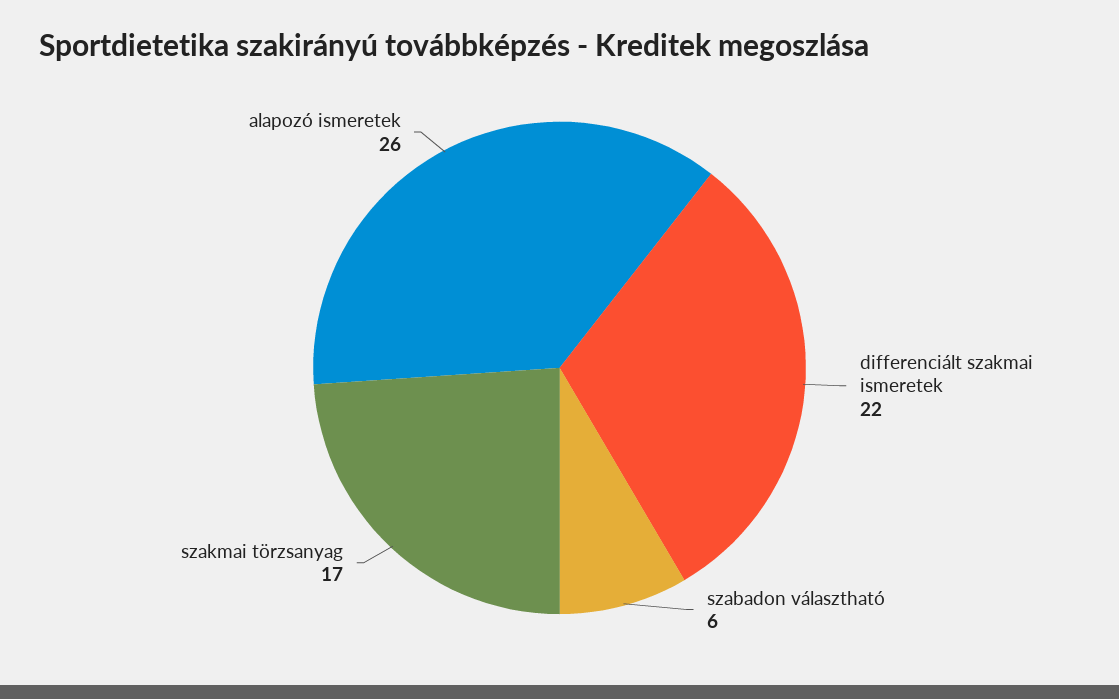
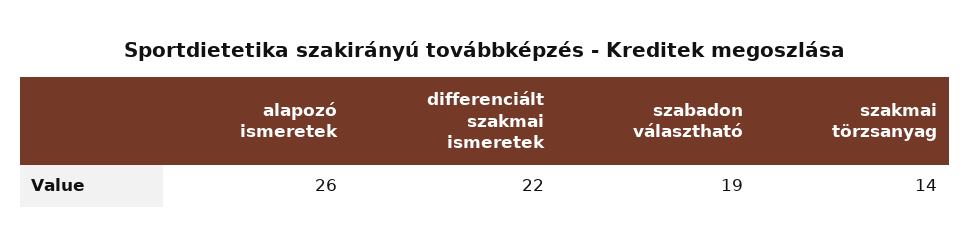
szabadon választható: 6 -> 19
szakmai törzsanyag: 17 -> 14

